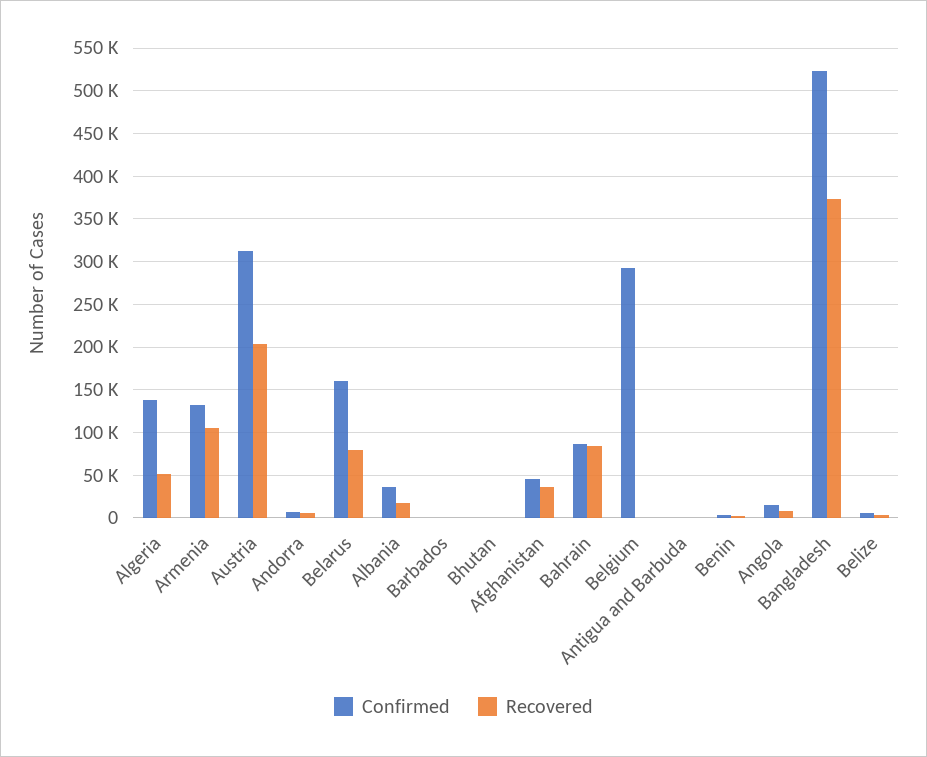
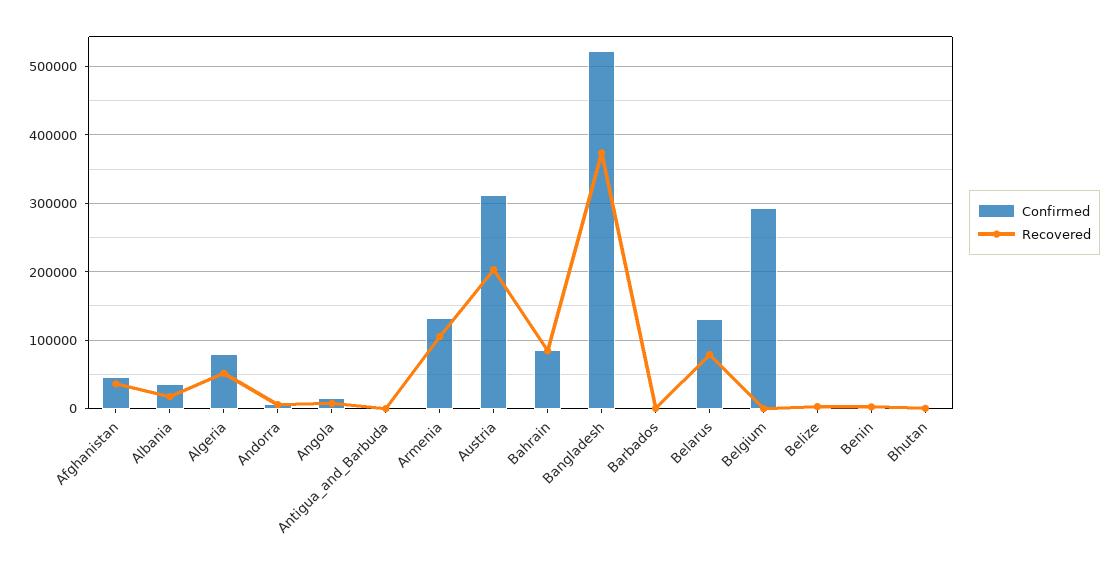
Confirmed, Algeria: 140000 -> 80000
Confirmed, Belarus: 160000 -> 130000

